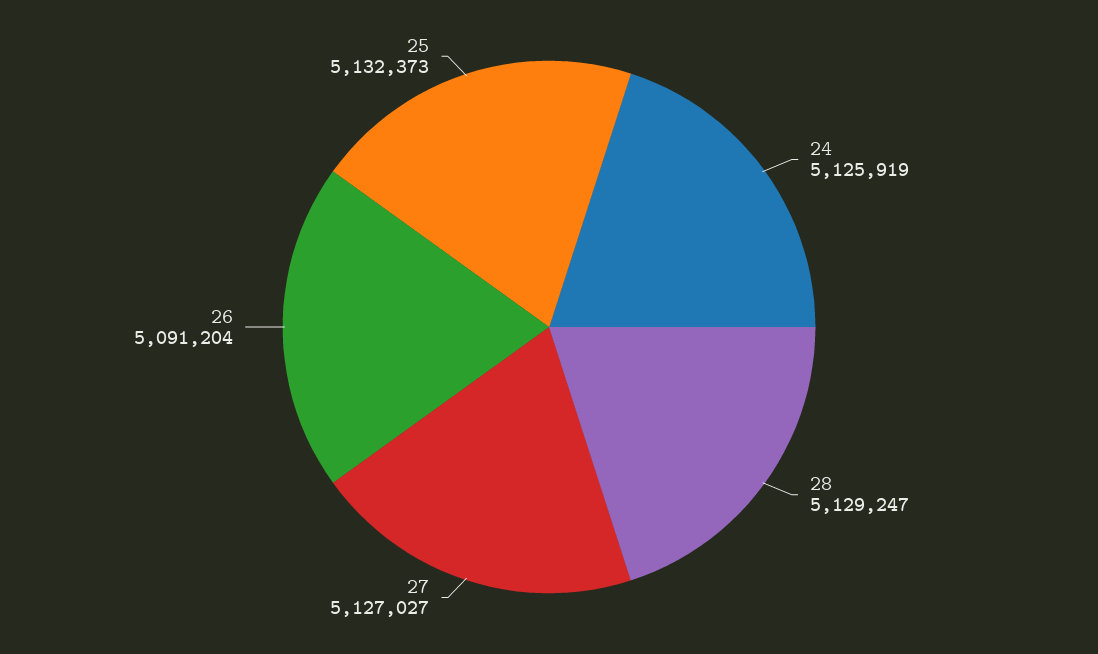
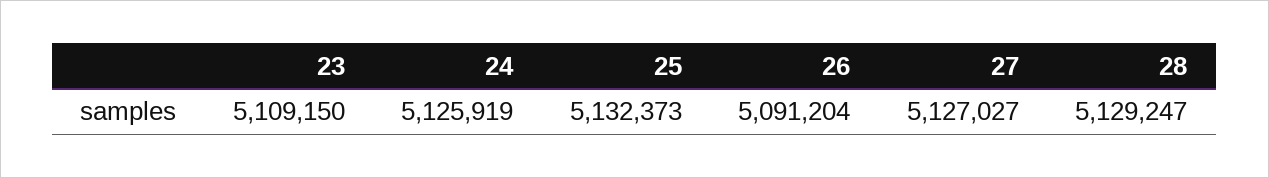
23: none -> 5109150

